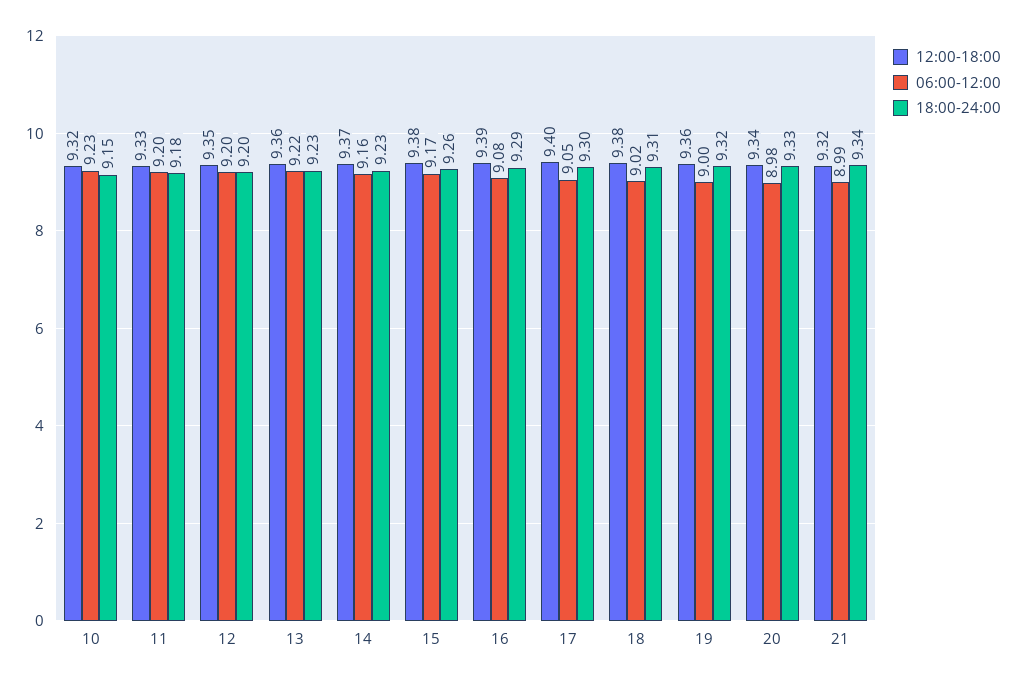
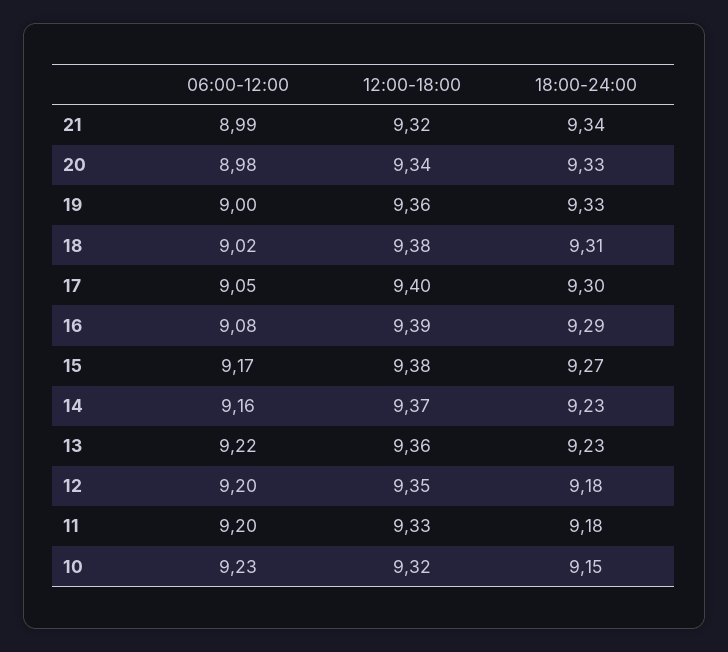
18:00-24:00, 12: 9.2 -> 9.18
18:00-24:00, 15: 9.26 -> 9.27
18:00-24:00, 19: 9.32 -> 9.33

